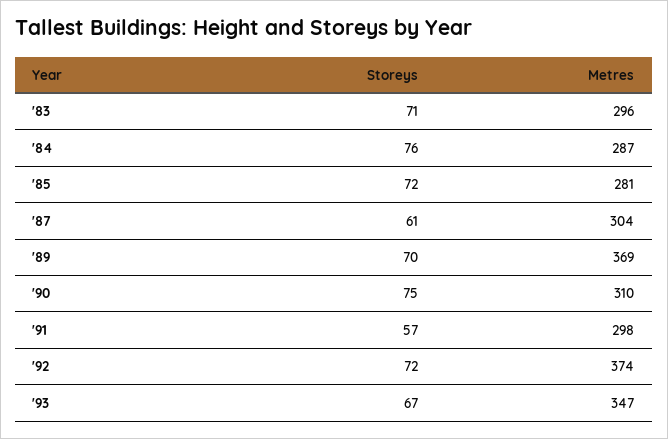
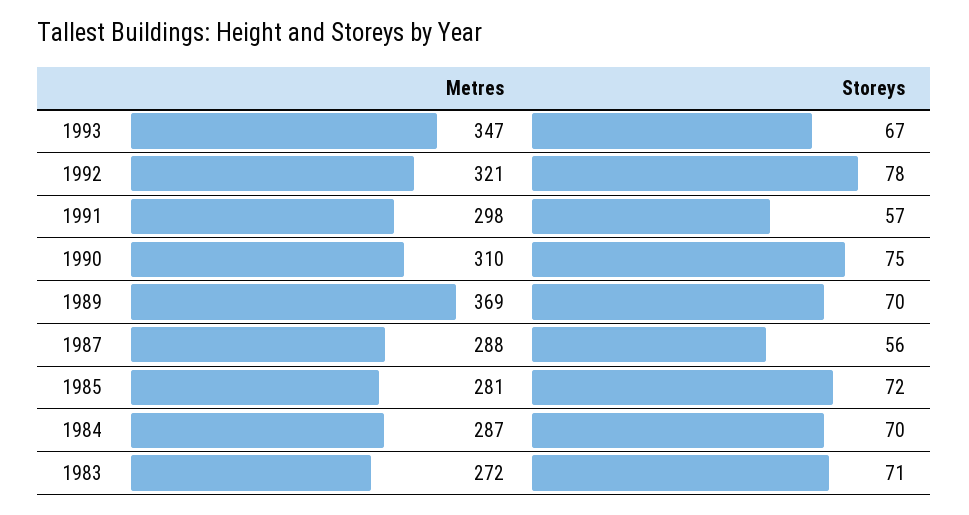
Metres, '83: 296 -> 272
Storeys, '84: 76 -> 70
Storeys, '87: 61 -> 56
Metres, '87: 304 -> 288
Storeys, '92: 72 -> 78
Metres, '92: 374 -> 321

